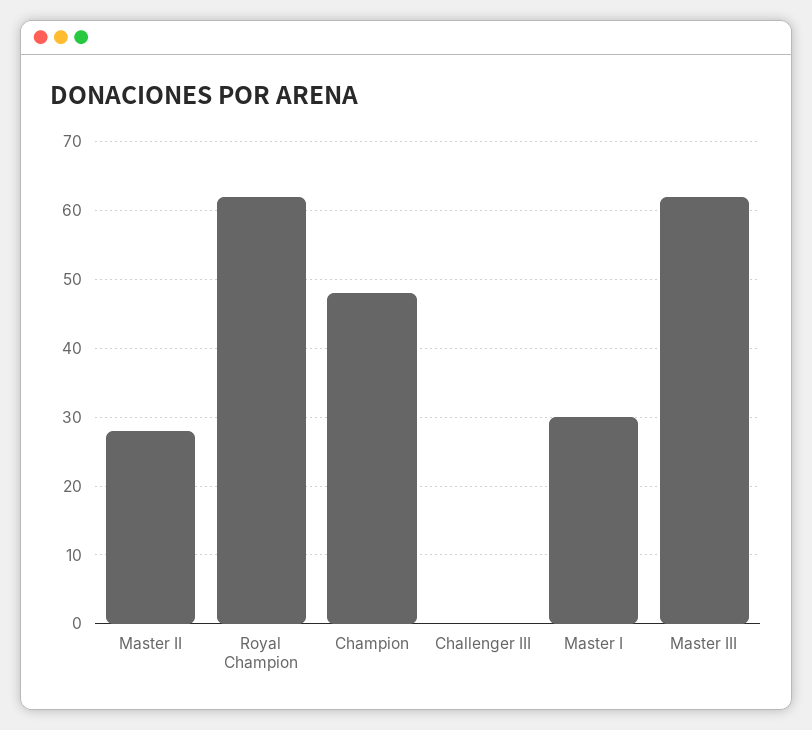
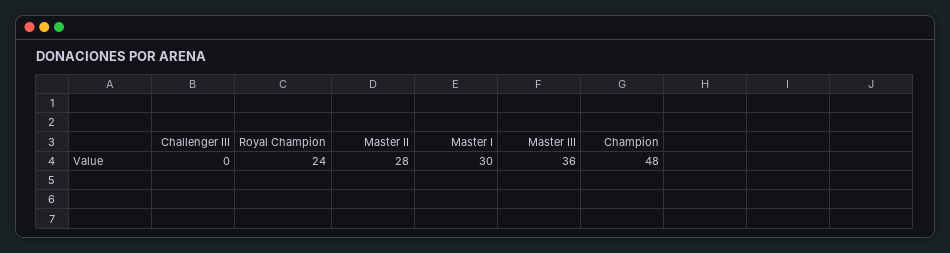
Royal Champion: 62 -> 24
Master III: 62 -> 36

